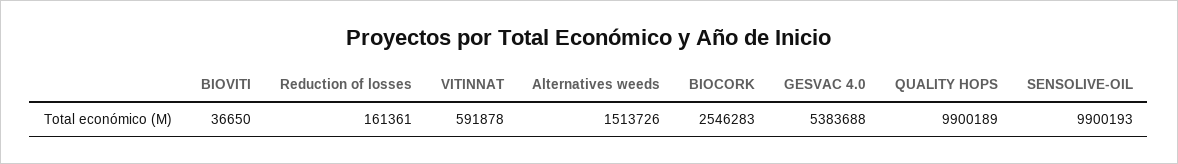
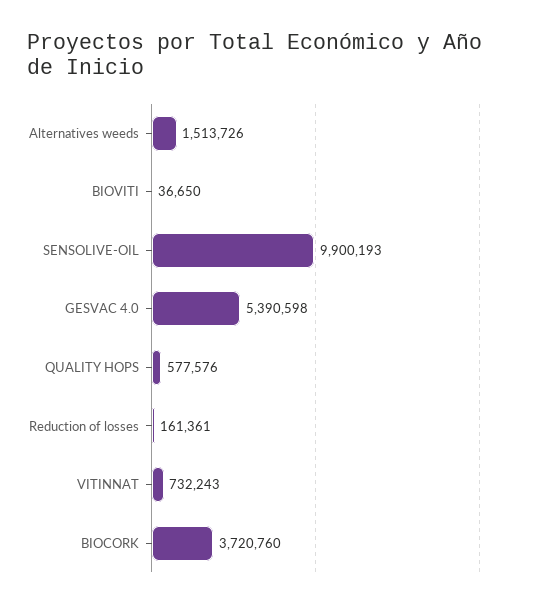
VITINNAT: 591878 -> 732243
BIOCORK: 2546283 -> 3720760
GESVAC 4.0: 5383688 -> 5390598
QUALITY HOPS: 9900189 -> 577576

